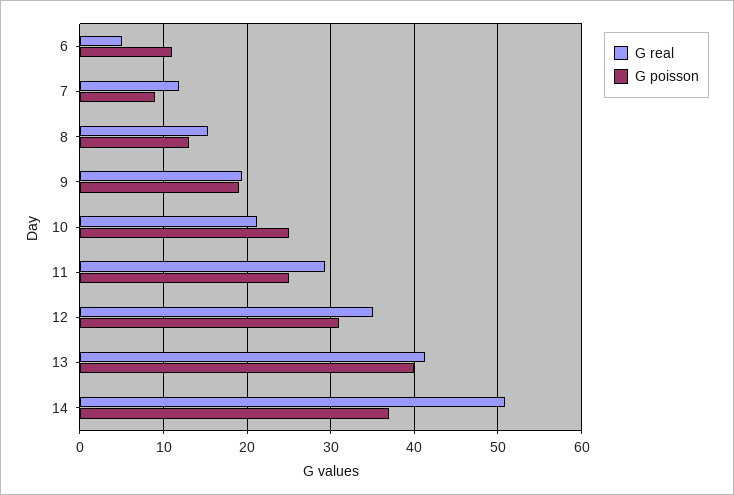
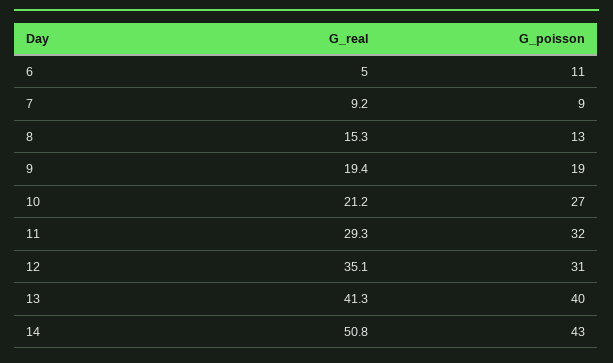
G real, 7: 12 -> 9.2
G poisson, 10: 25 -> 27
G poisson, 11: 25 -> 32
G poisson, 14: 37 -> 43

